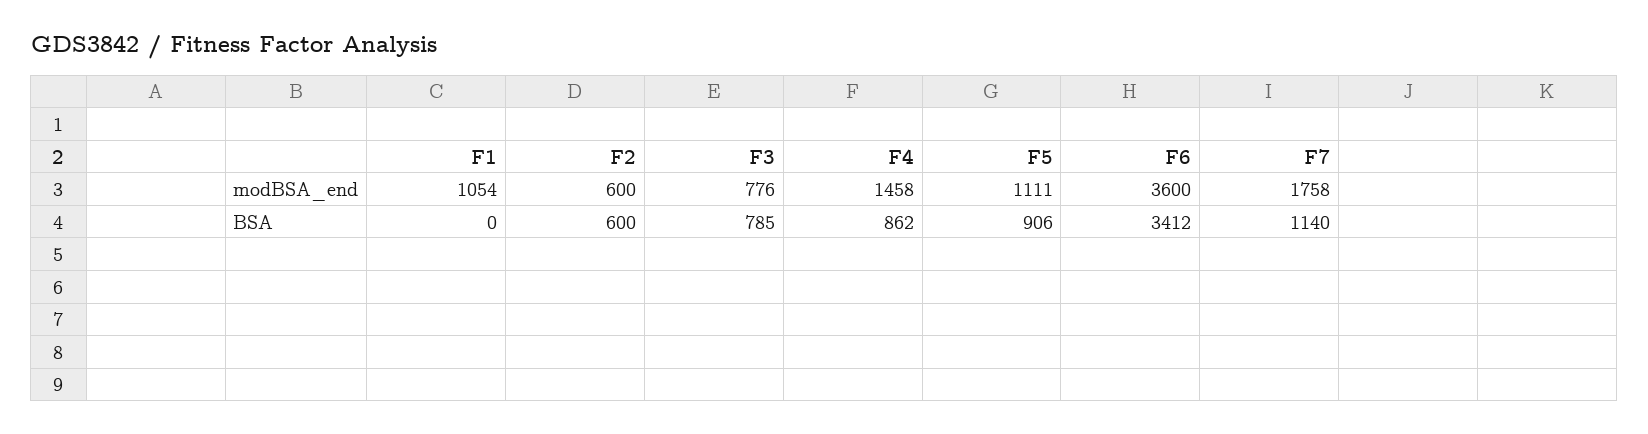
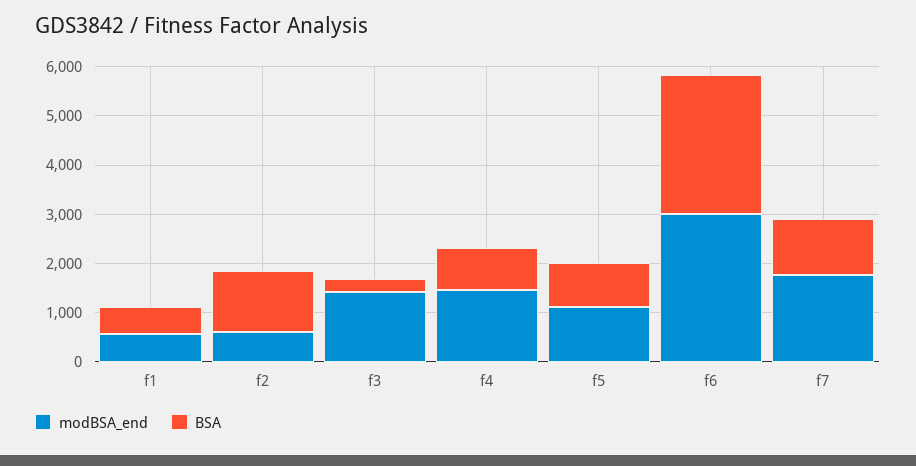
modBSA_end, F1: 1054 -> 600
modBSA_end, F3: 776 -> 1400
modBSA_end, F6: 3600 -> 3000
BSA, F1: 0 -> 600
BSA, F2: 600 -> 1200
BSA, F3: 785 -> 200
BSA, F6: 3412 -> 2800

